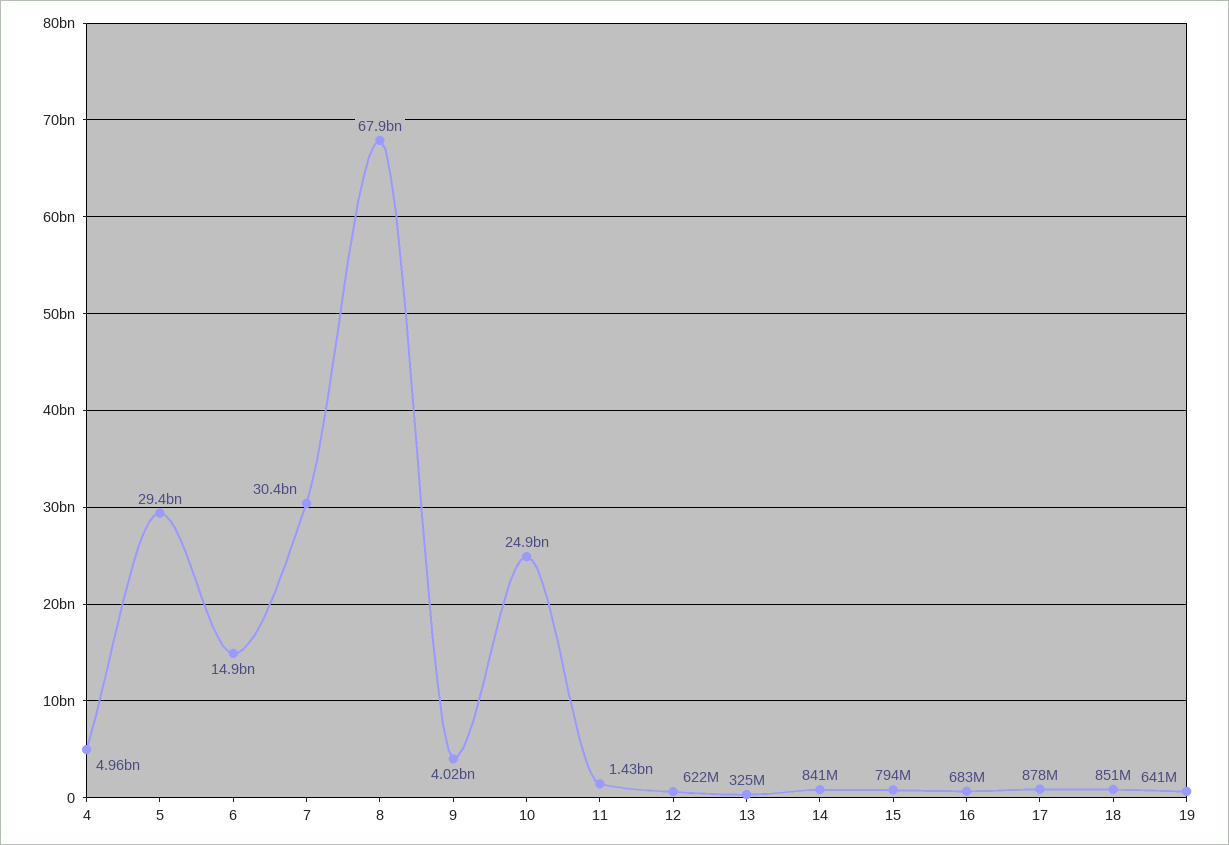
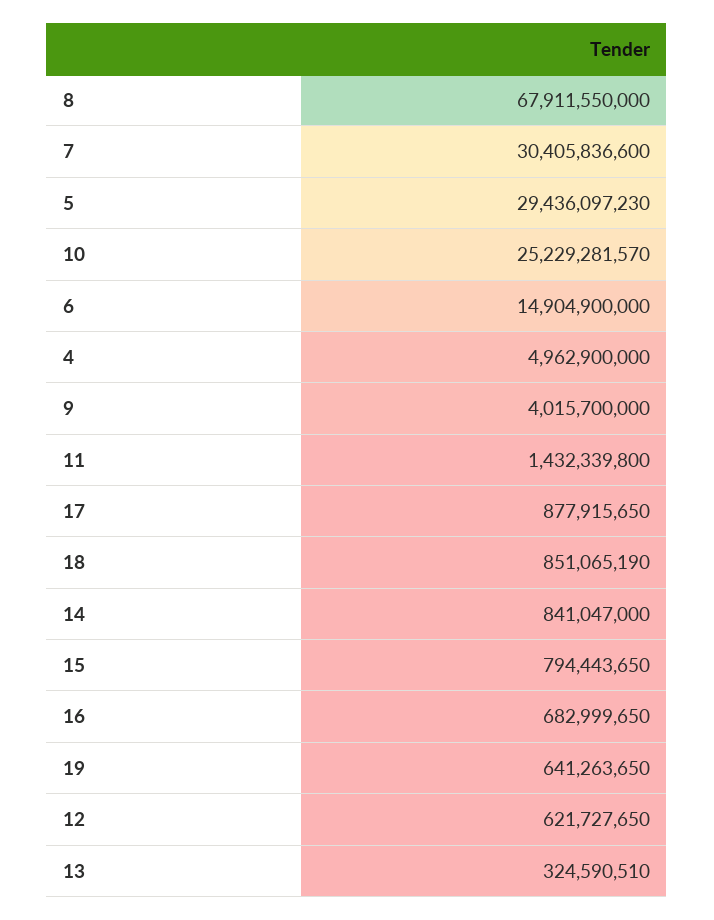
10: 24900000000 -> 25229281570

